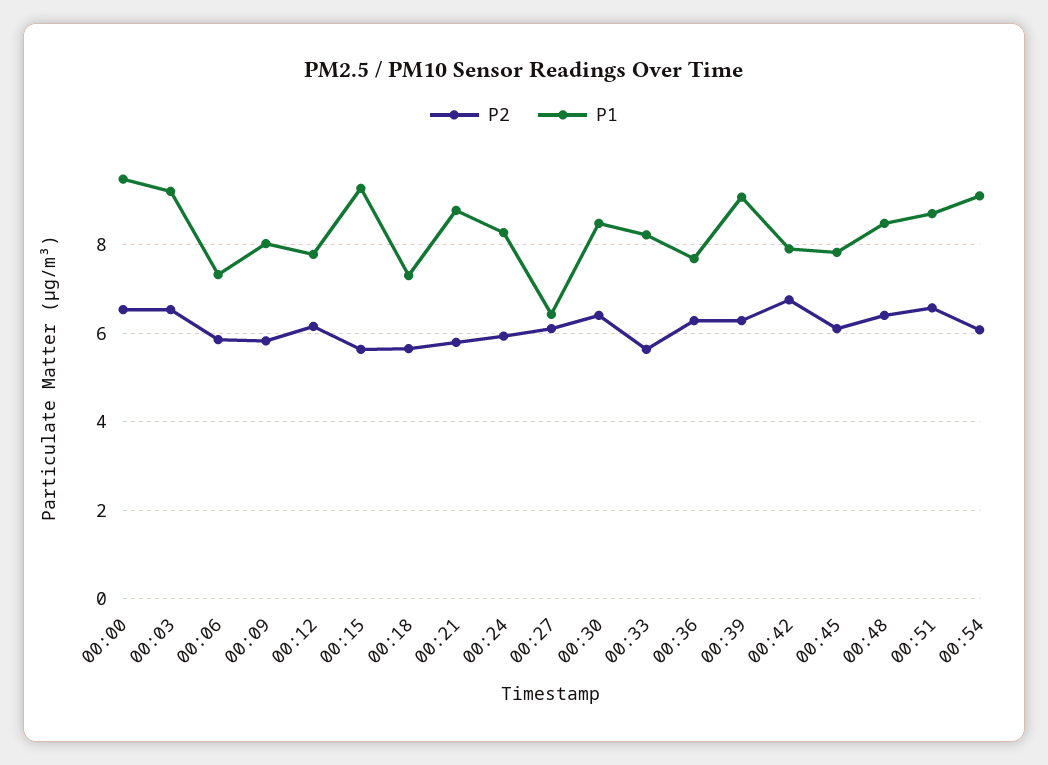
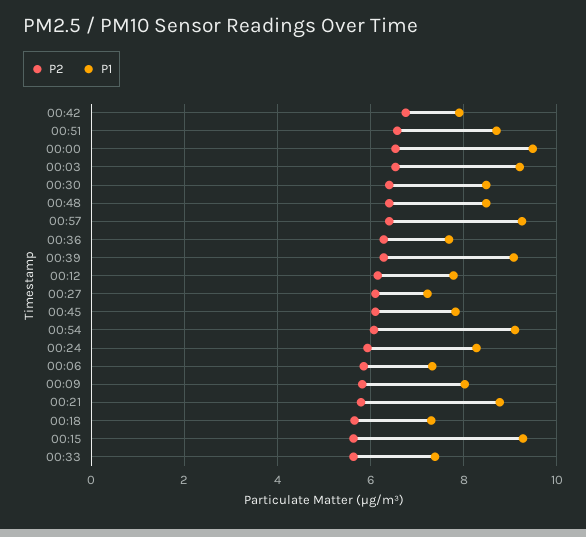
P1, 00:27: 6.4 -> 7.2
P1, 00:33: 8.2 -> 7.4
P2, 00:57: none -> 6.4
P1, 00:57: none -> 9.2

